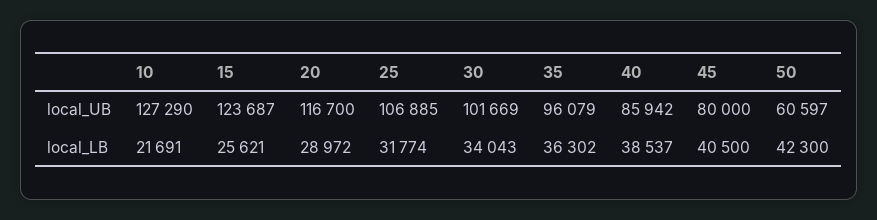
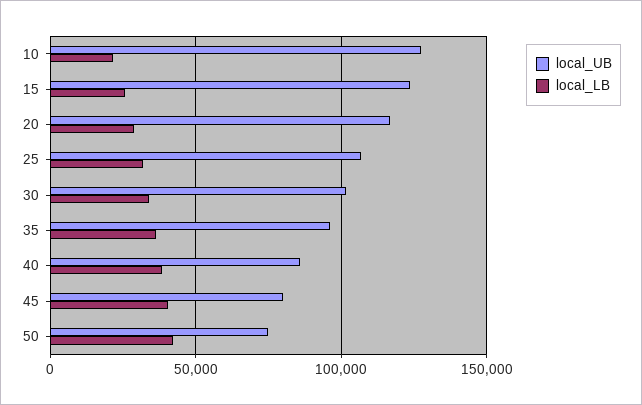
local_UB, 50: 60597 -> 75000

